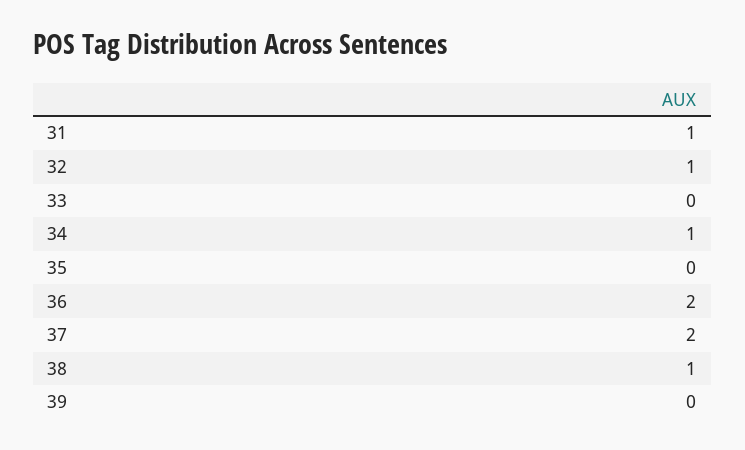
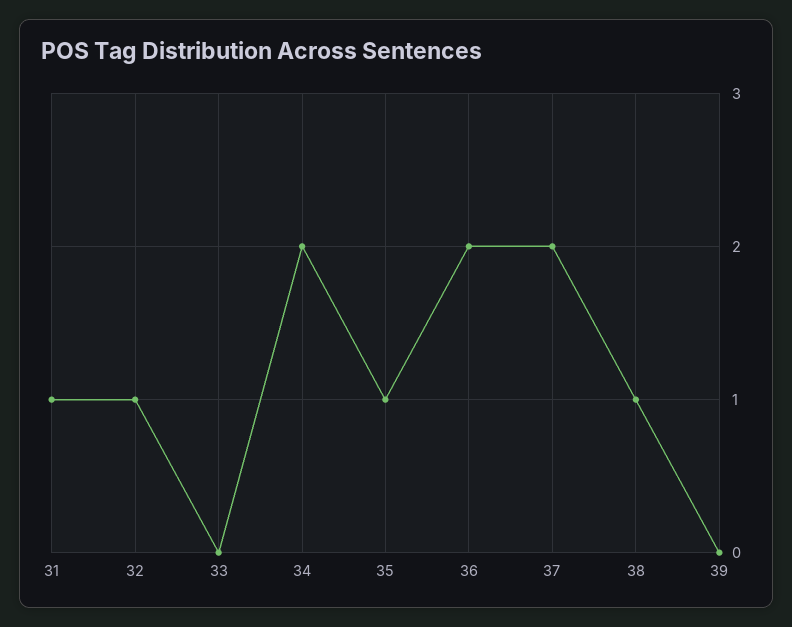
34: 1 -> 2
35: 0 -> 1

